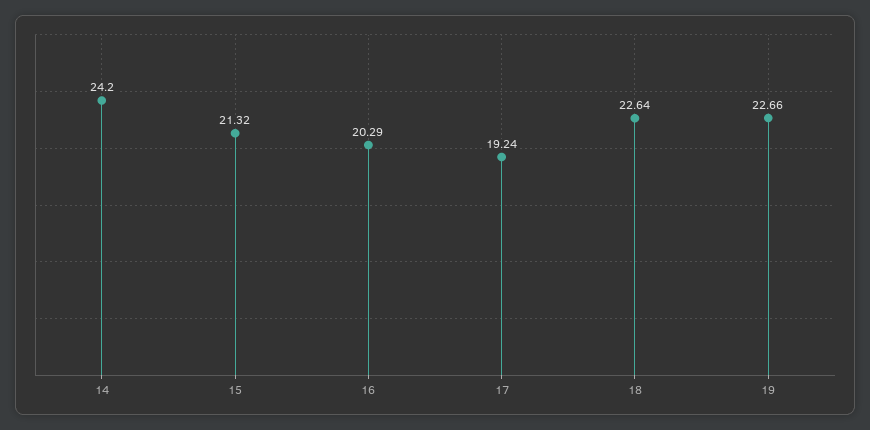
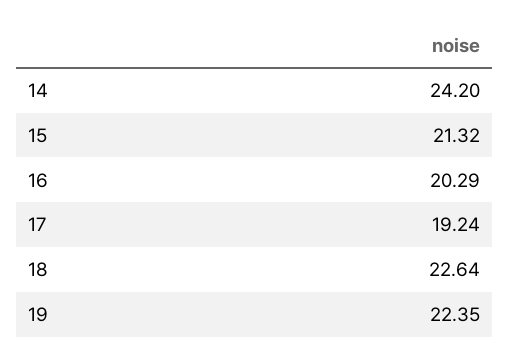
19: 22.66 -> 22.35

